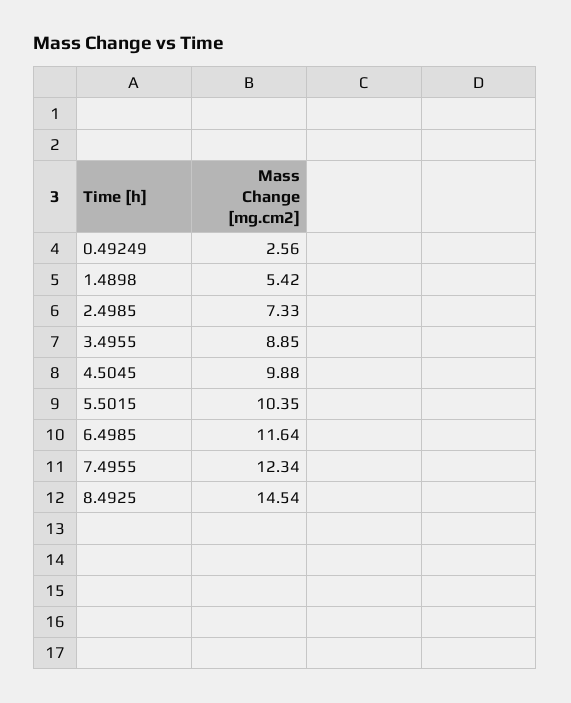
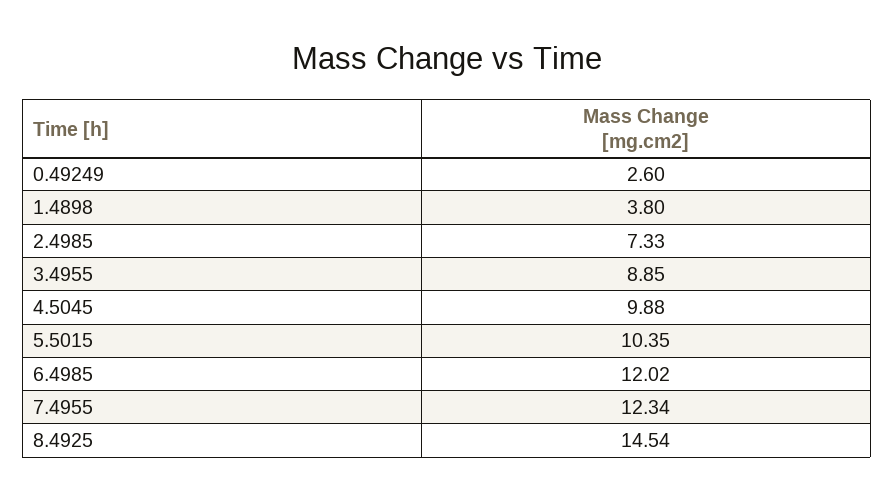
0.49249: 2.56 -> 2.6
1.4898: 5.42 -> 3.8
6.4985: 11.64 -> 12.02

